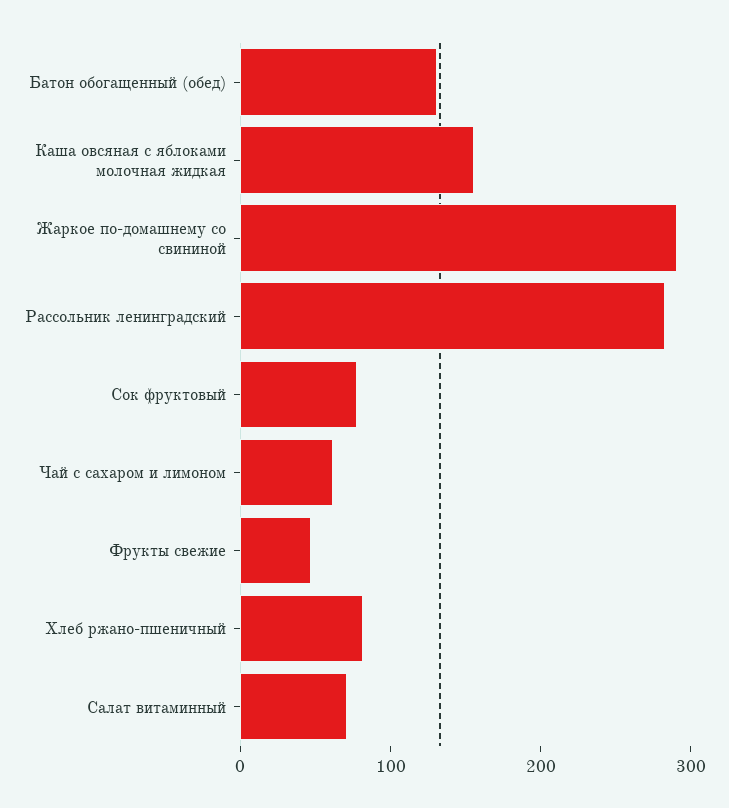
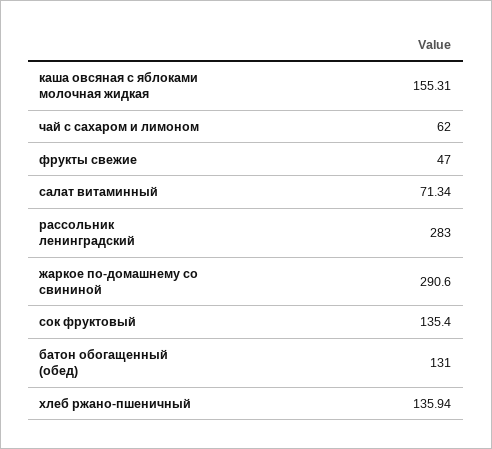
Сок фруктовый: 80 -> 135.4
Хлеб ржано-пшеничный: 80 -> 135.94

